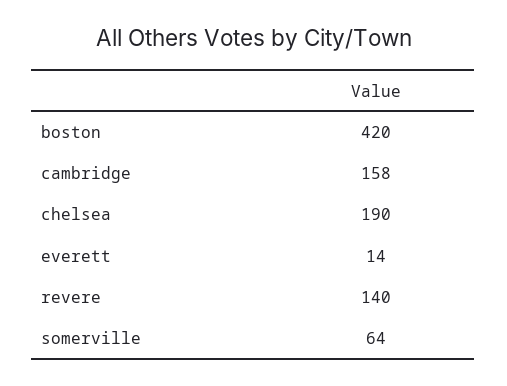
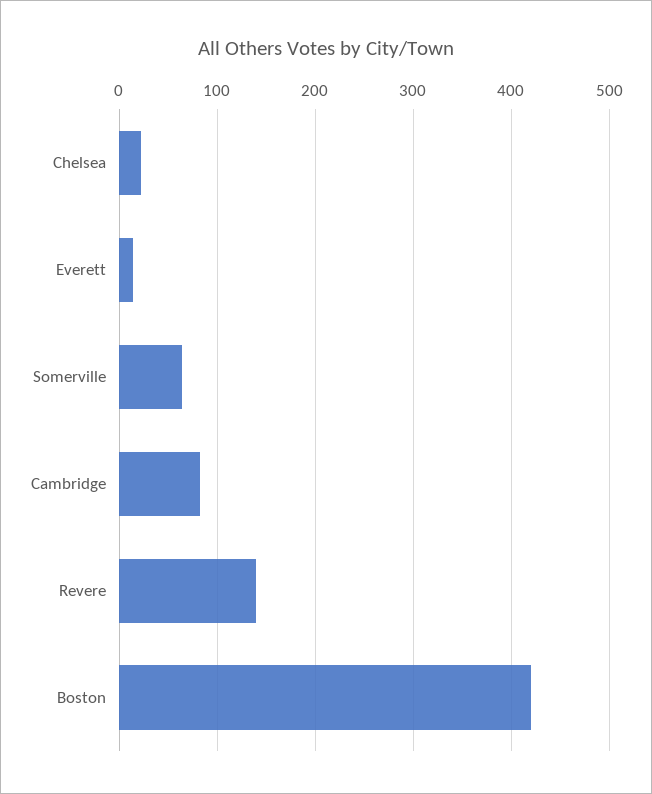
cambridge: 158 -> 80
chelsea: 190 -> 20

